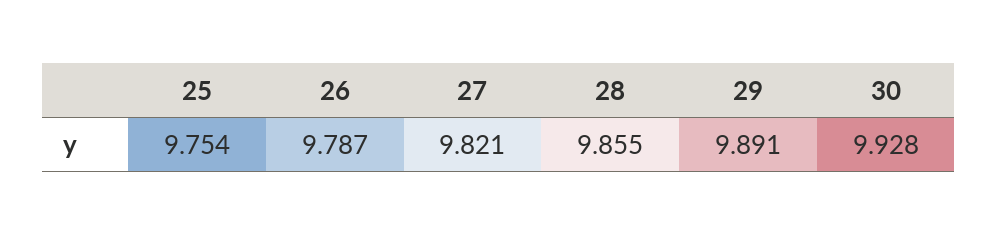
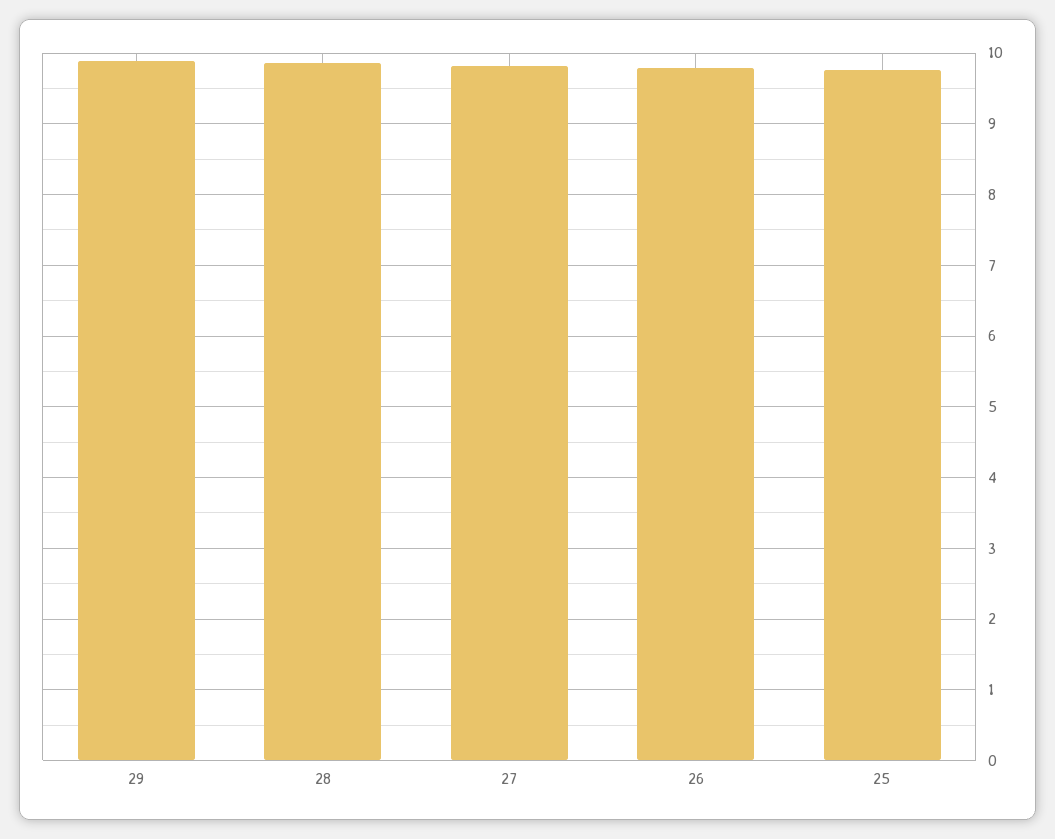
30: 9.928 -> none

